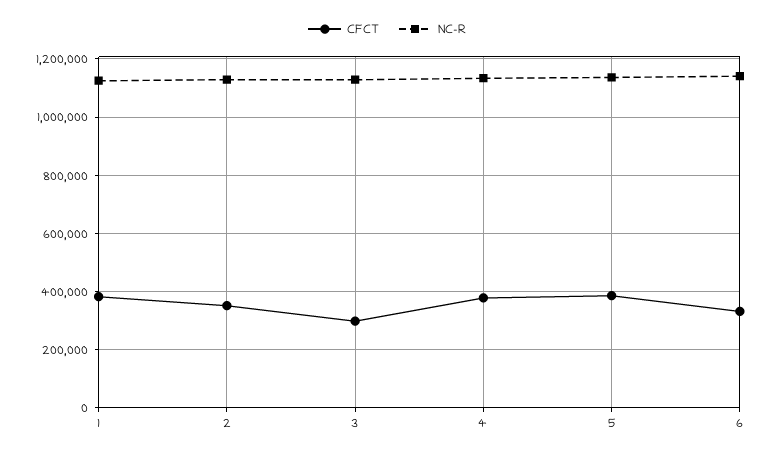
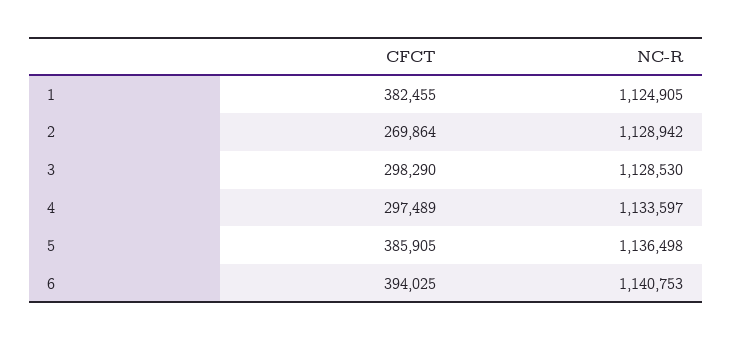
CFCT, 2: 350000 -> 269864
CFCT, 4: 375000 -> 297489
CFCT, 6: 325000 -> 394025

